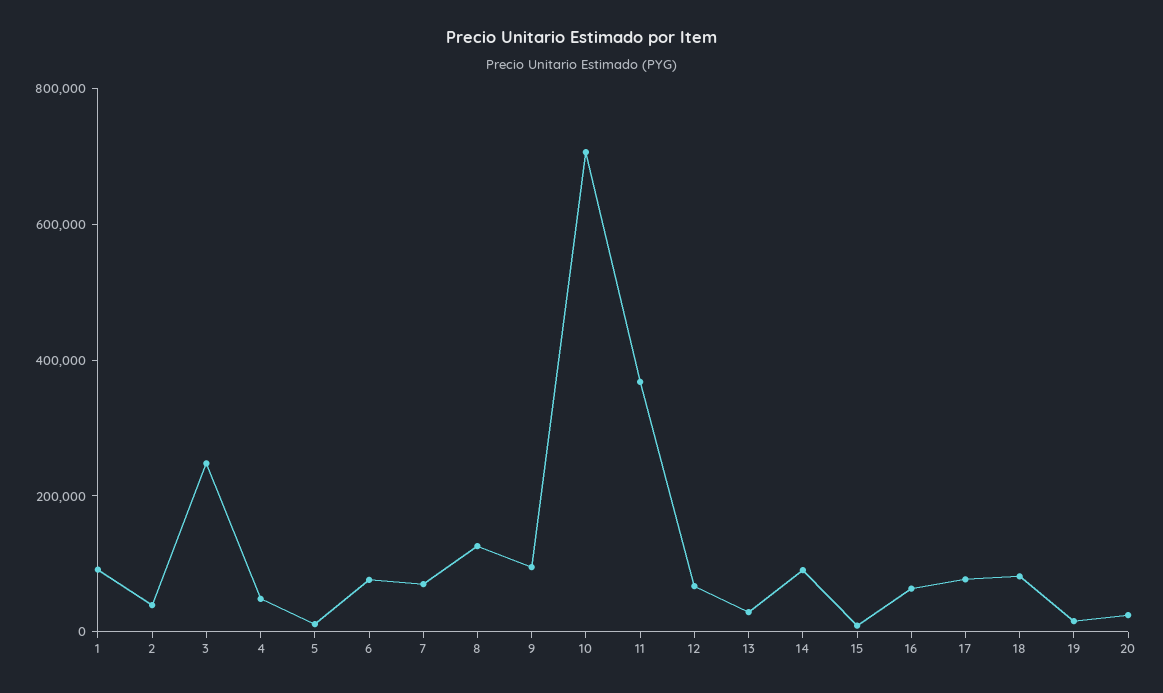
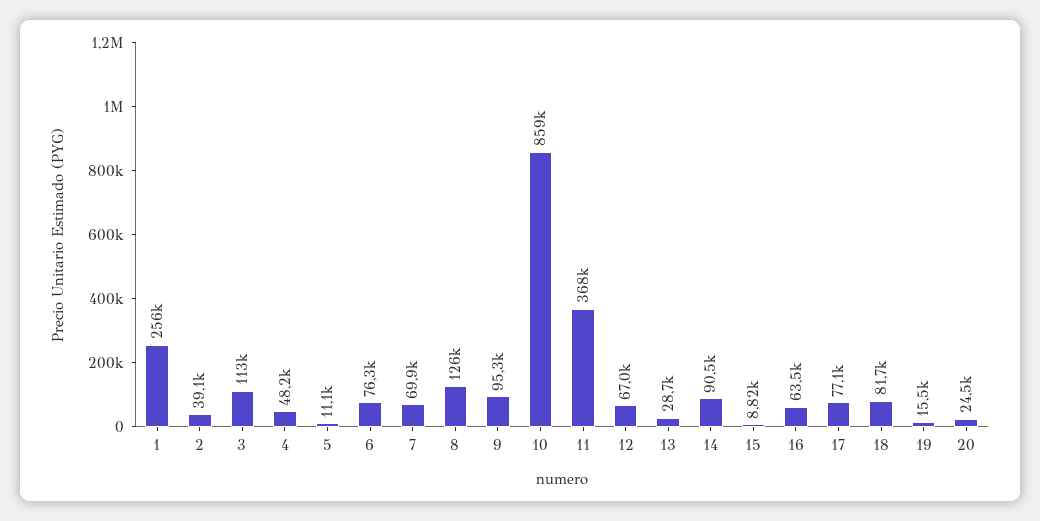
1: 100000 -> 256000
3: 250000 -> 113000
10: 700000 -> 859000

